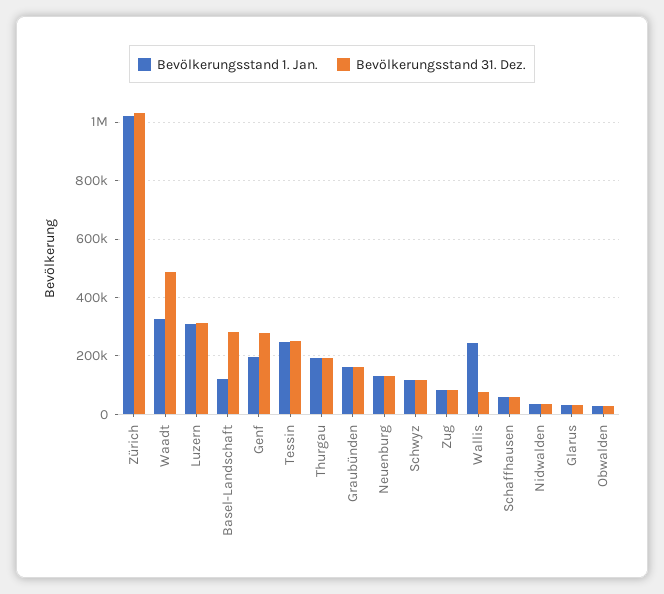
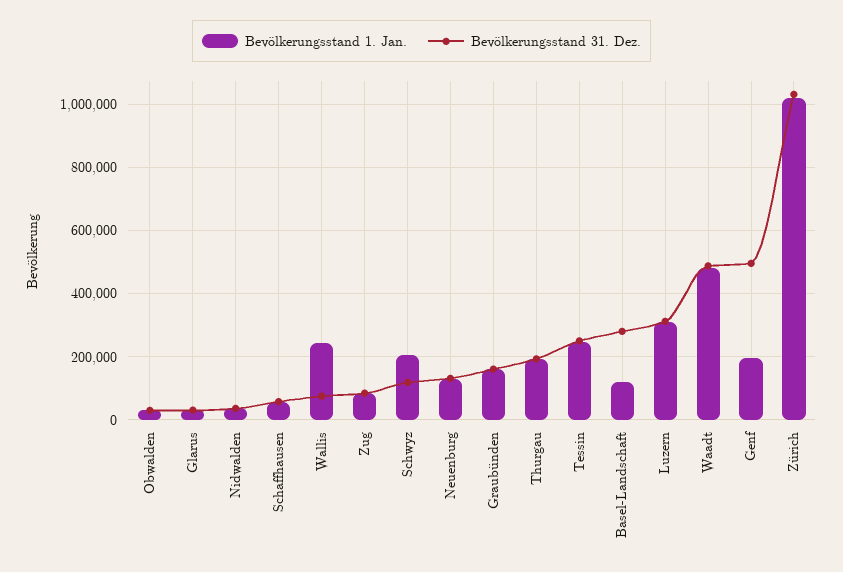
Bevölkerungsstand 1. Jan., Waadt: 325000 -> 480000
Bevölkerungsstand 31. Dez., Genf: 275000 -> 500000
Bevölkerungsstand 1. Jan., Schwyz: 125000 -> 200000

